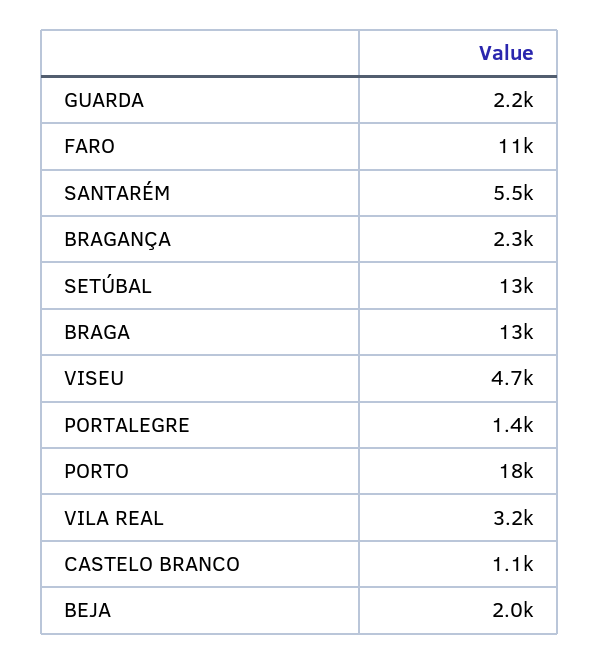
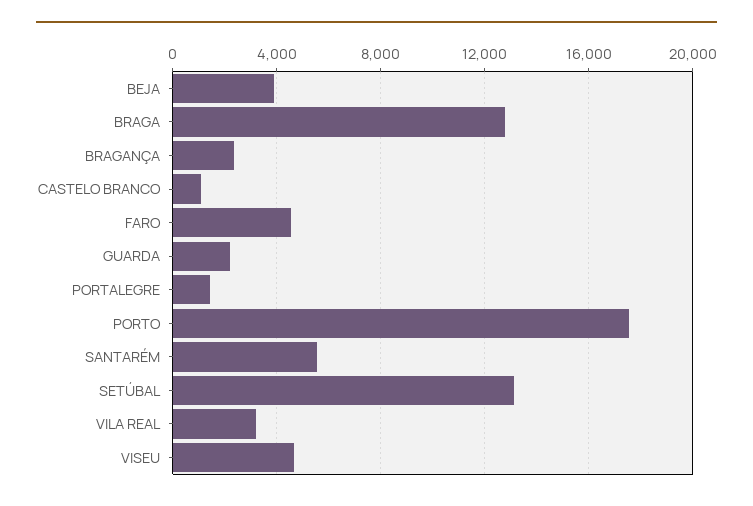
FARO: 11000 -> 4500
BEJA: 2000 -> 4000

